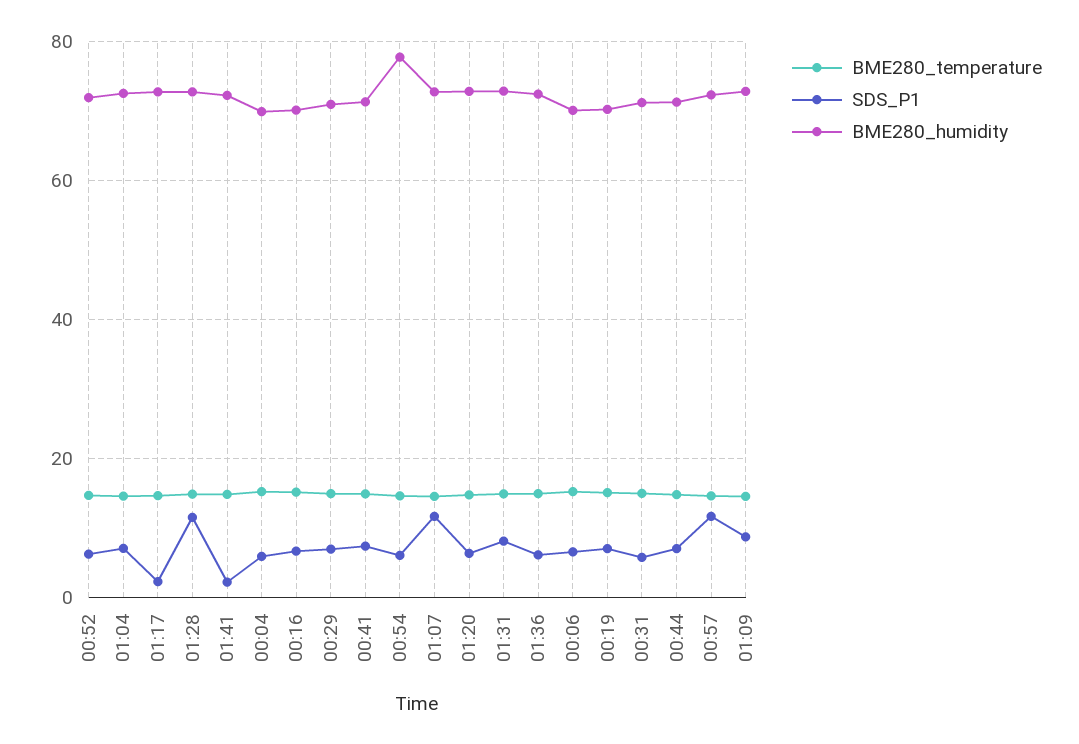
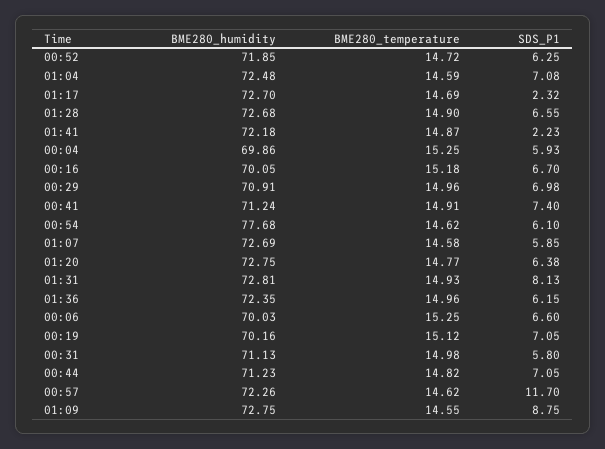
SDS_P1, 01:28: 12 -> 6.55
SDS_P1, 01:07: 12 -> 5.85

